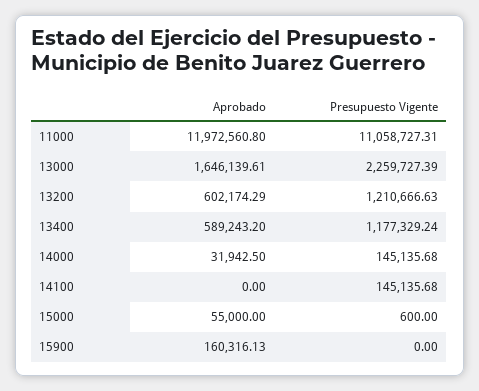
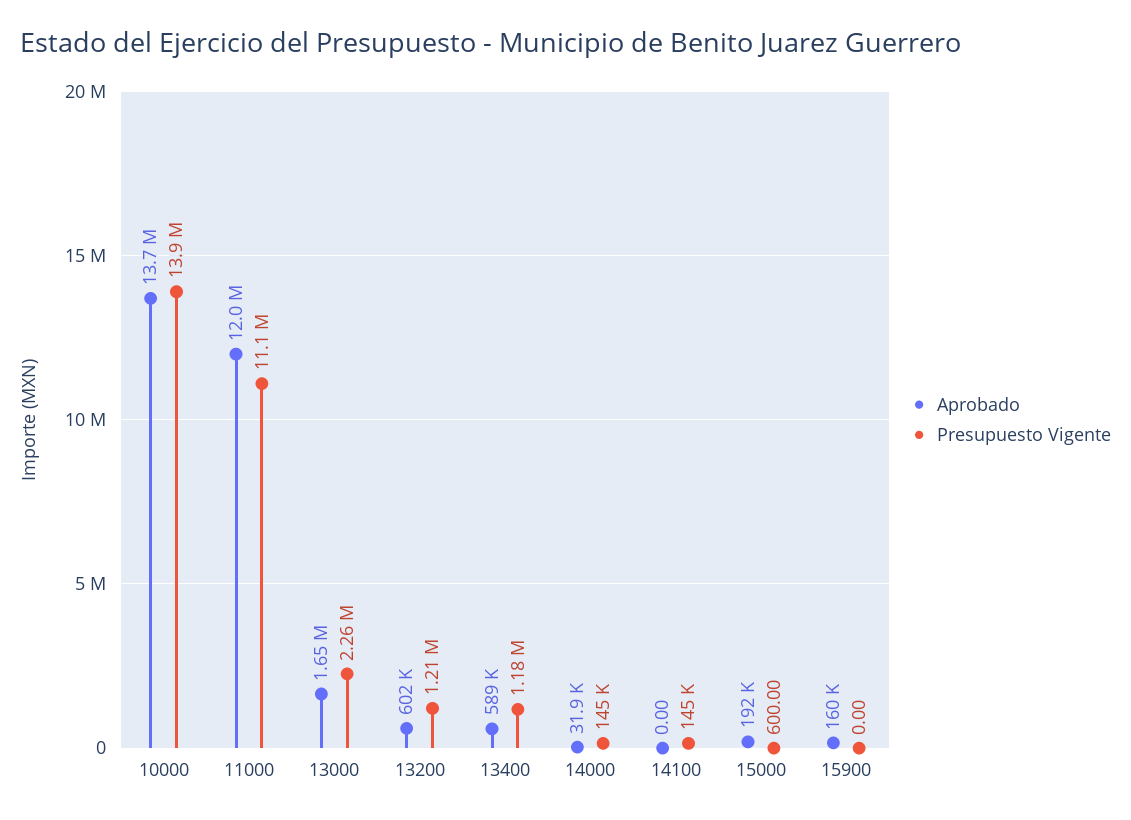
Aprobado, 15000: 55000 -> 192000
Aprobado, 10000: none -> 13700000
Presupuesto Vigente, 10000: none -> 13900000

